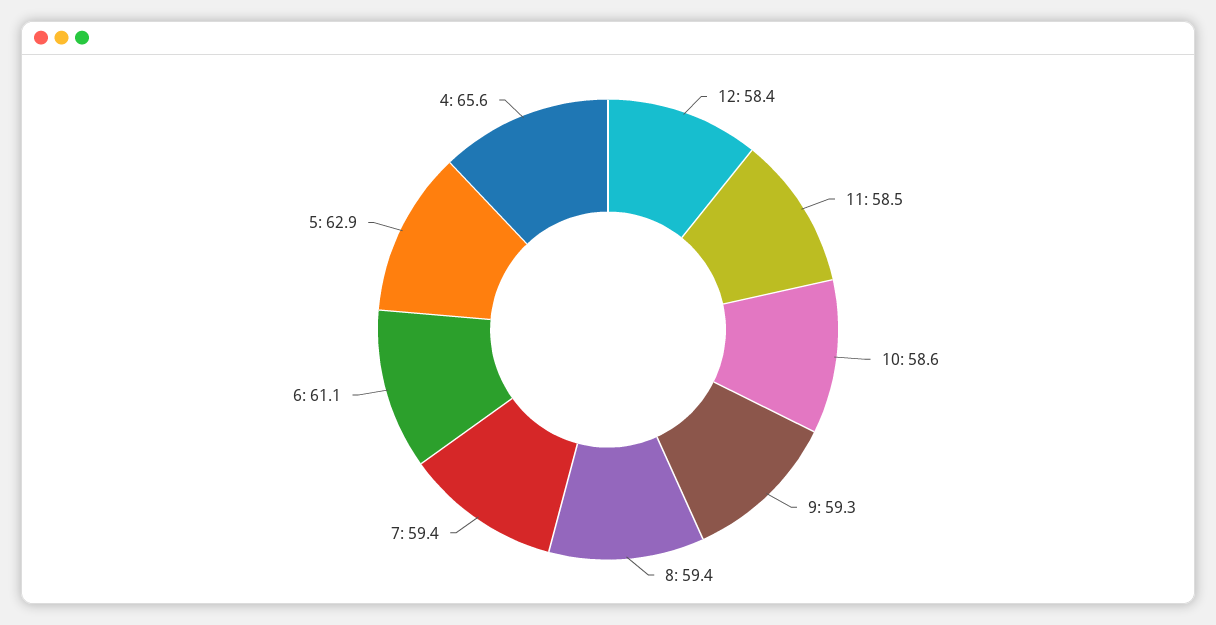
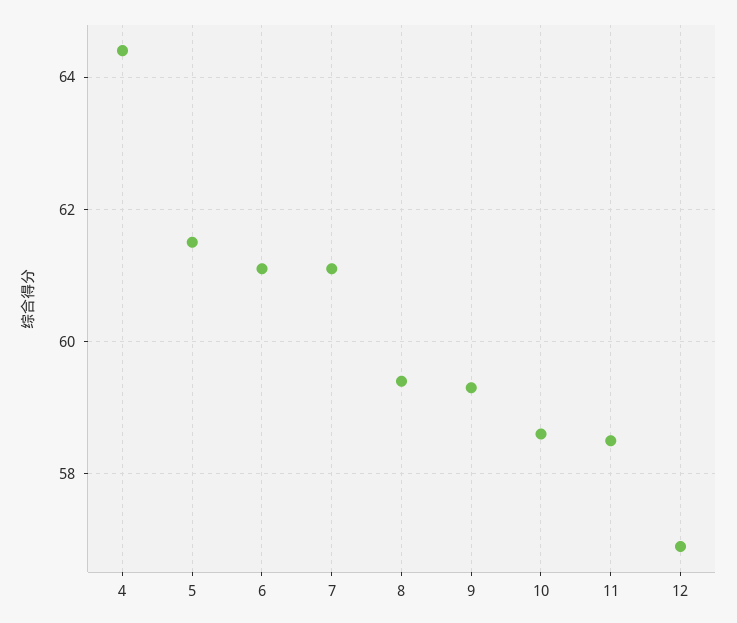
12: 58.4 -> 57
7: 59.4 -> 61
5: 62.9 -> 61.5
4: 65.6 -> 64.5

